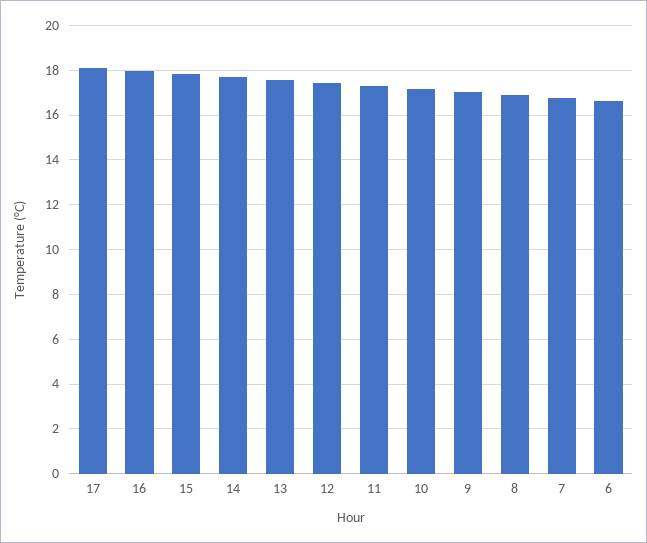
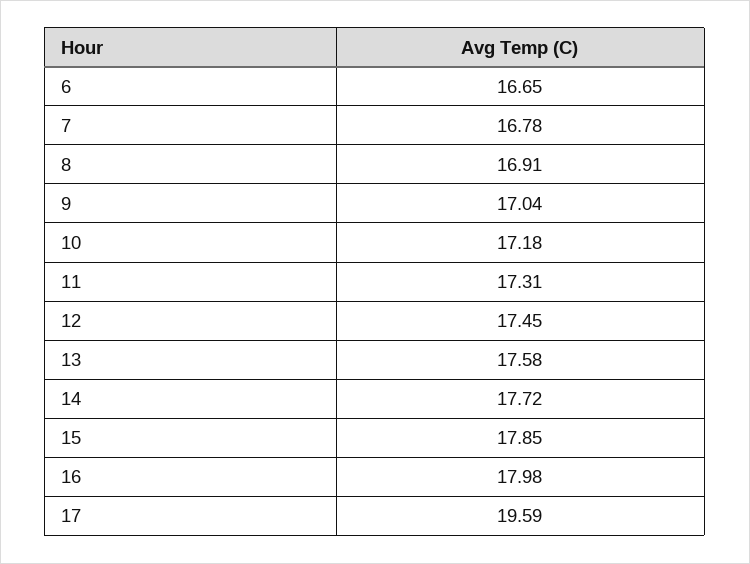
17: 18 -> 19.59

